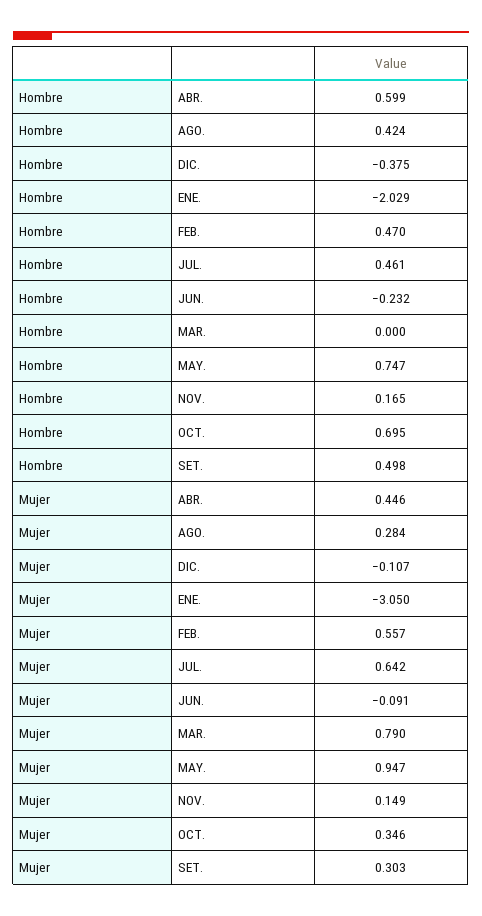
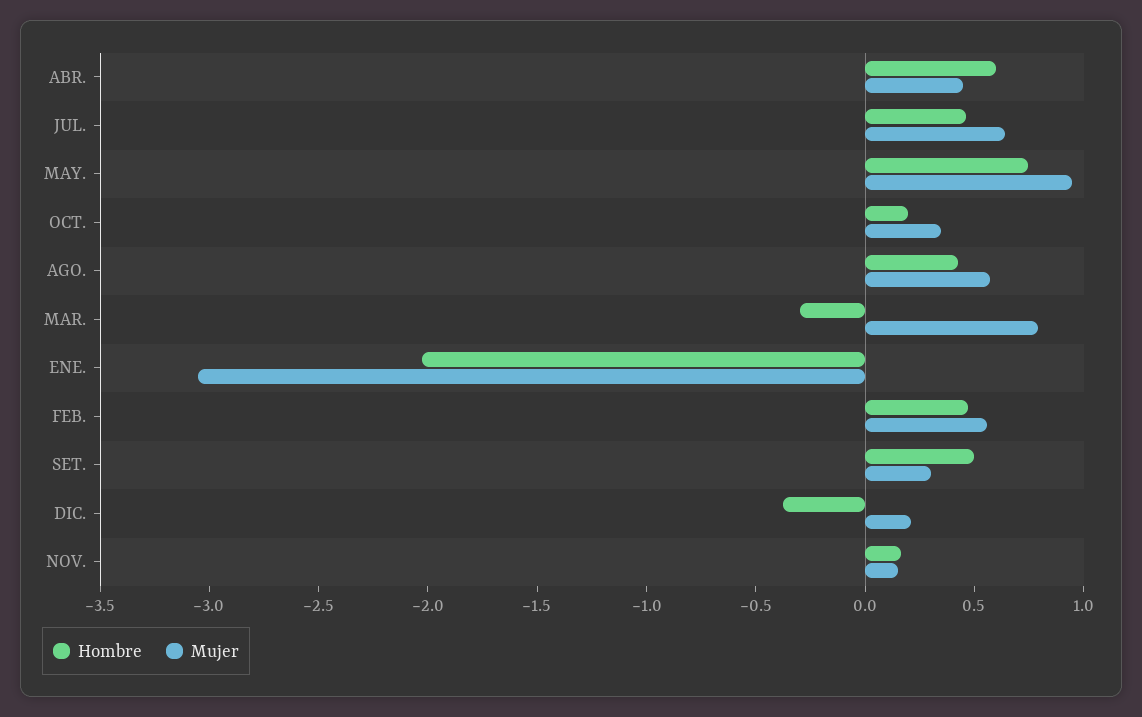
Hombre, JUN.: -0.232 -> none
Hombre, MAR.: 0 -> -0.3
Hombre, OCT.: 0.695 -> 0.2
Mujer, AGO.: 0.284 -> 0.6
Mujer, DIC.: -0.107 -> 0.2
Mujer, JUN.: -0.091 -> none

